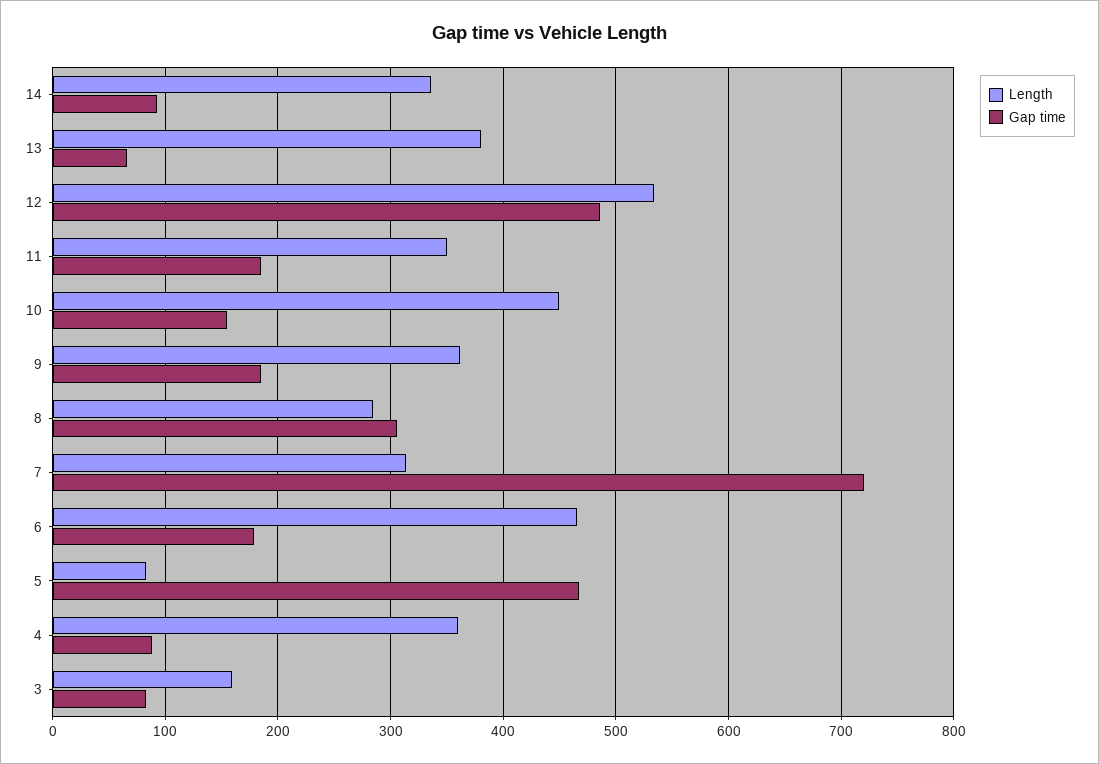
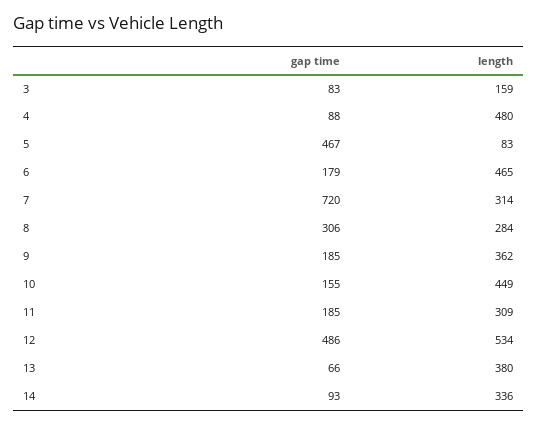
Length, 11: 350 -> 309
Length, 4: 360 -> 480

